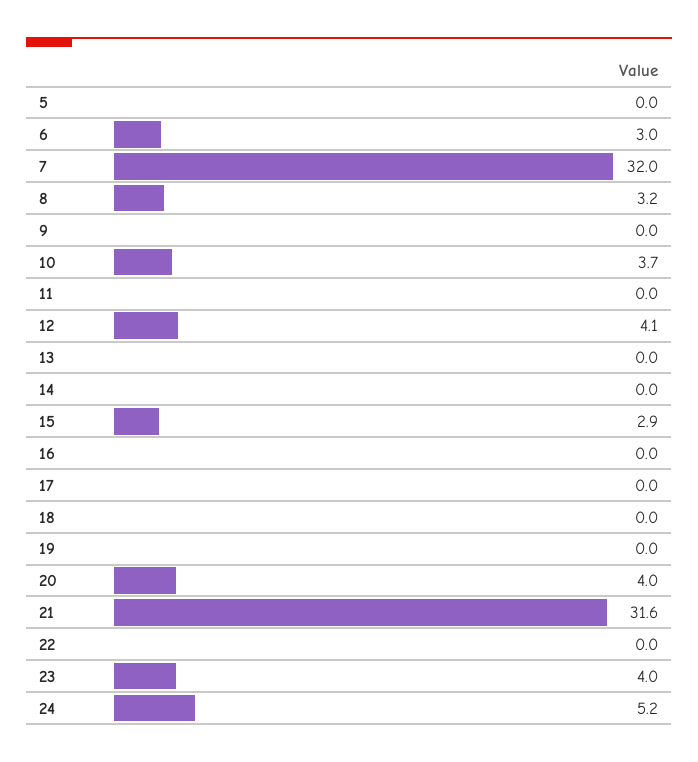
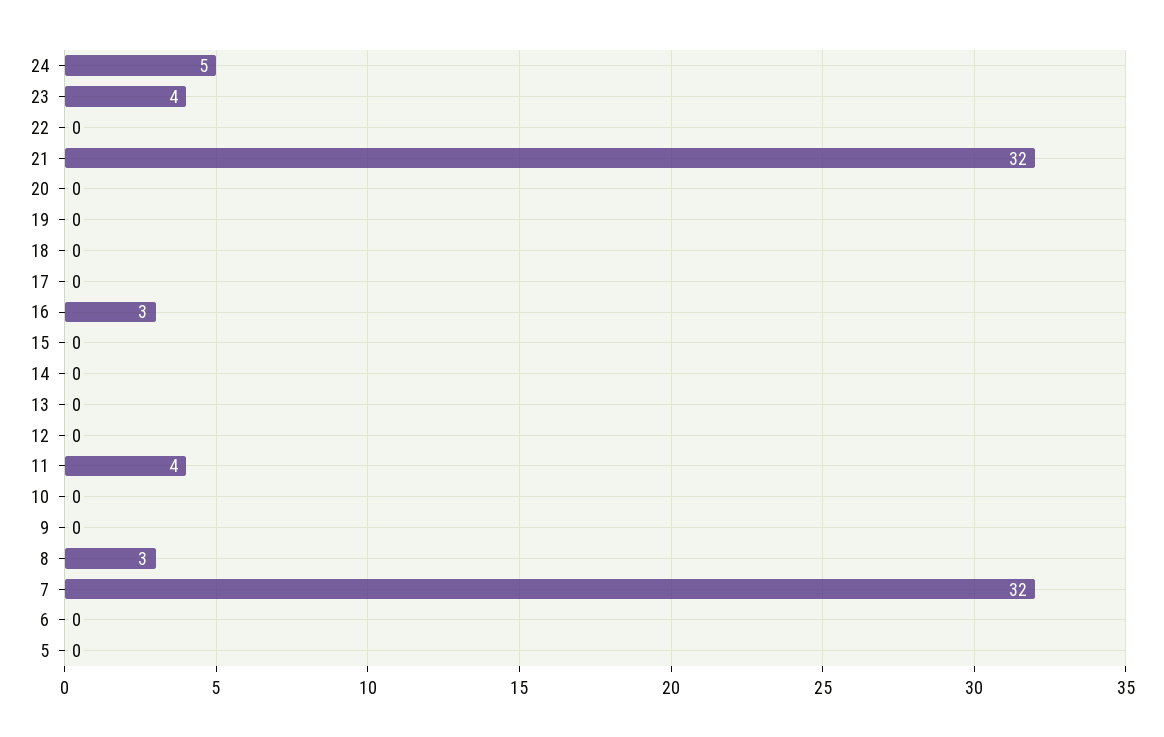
6: 3 -> 0
10: 3.7 -> 0
11: 0 -> 4
12: 4.1 -> 0
15: 2.9 -> 0
16: 0 -> 3
20: 4 -> 0

